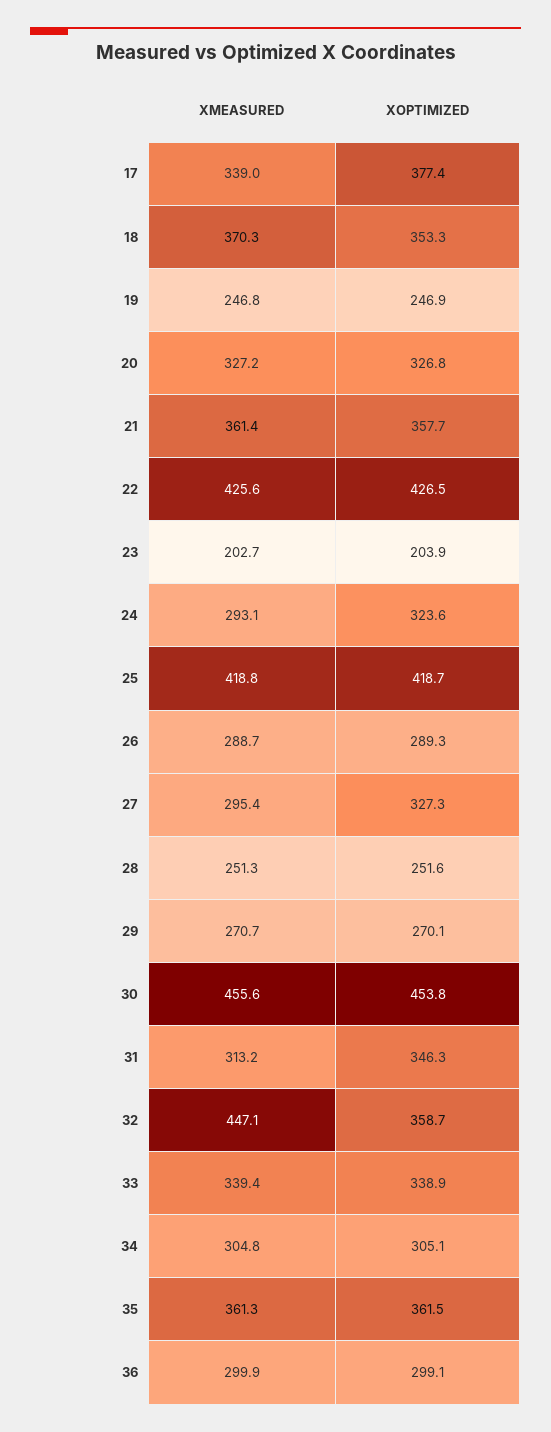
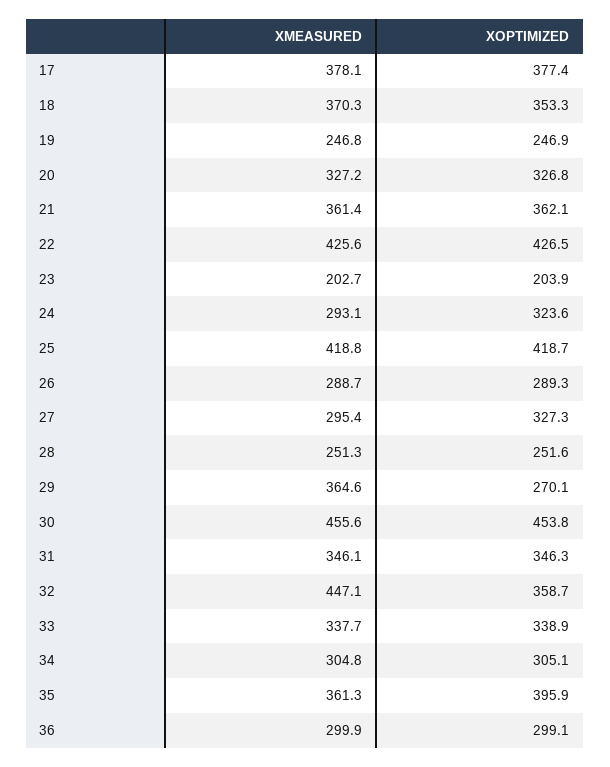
XMEASURED, 17: 339 -> 378.1
XOPTIMIZED, 21: 357.7 -> 362.1
XMEASURED, 29: 270.7 -> 364.6
XMEASURED, 31: 313.2 -> 346.1
XMEASURED, 33: 339.4 -> 337.7
XOPTIMIZED, 35: 361.5 -> 395.9

